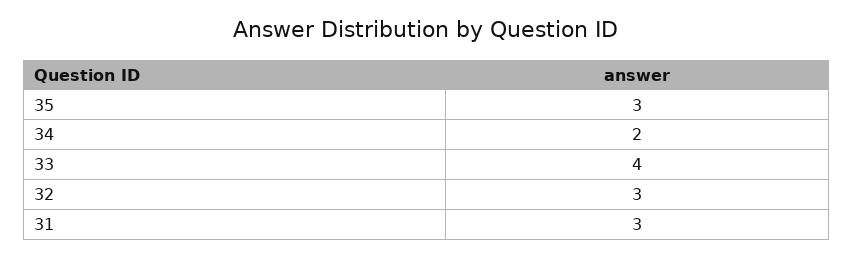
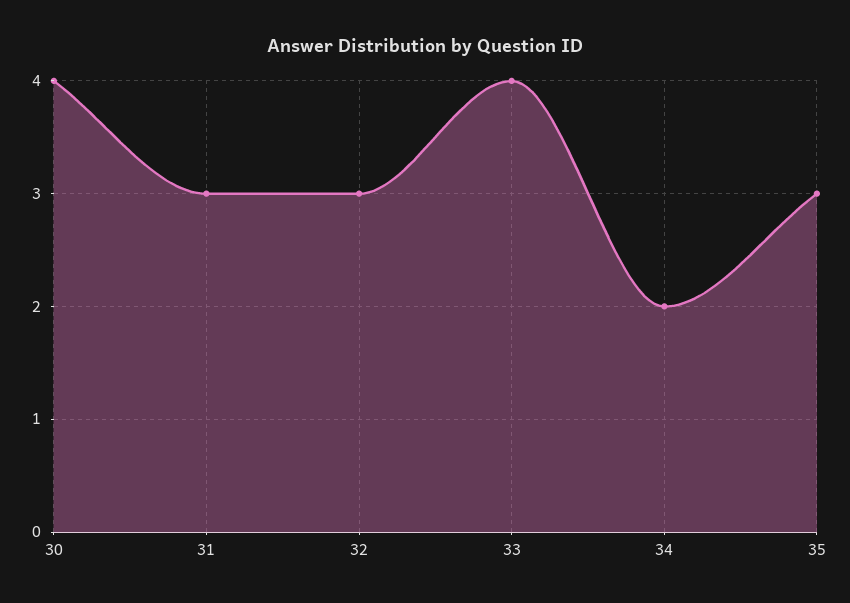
30: none -> 4

